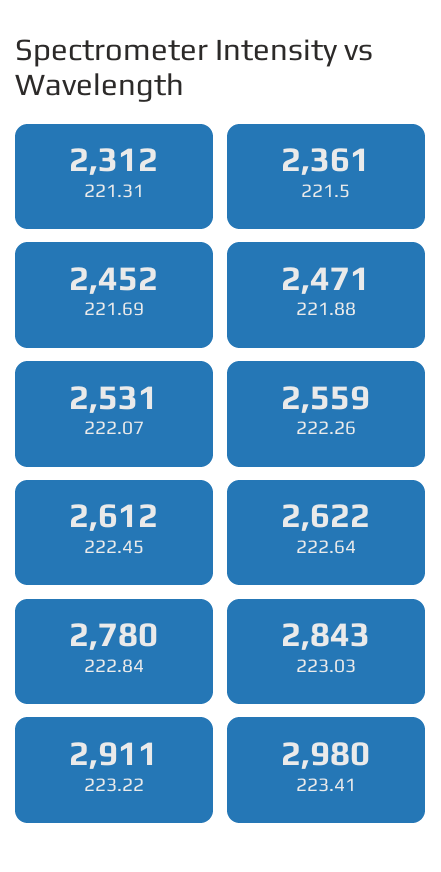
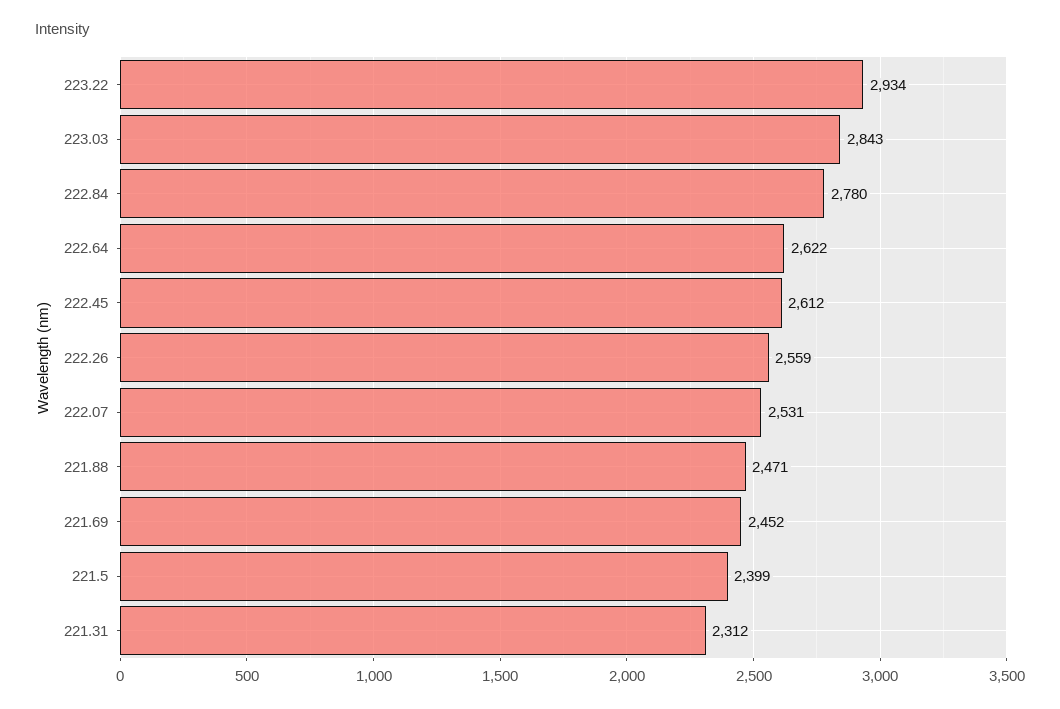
221.5: 2361 -> 2399
223.22: 2911 -> 2934
223.41: 2980 -> none

